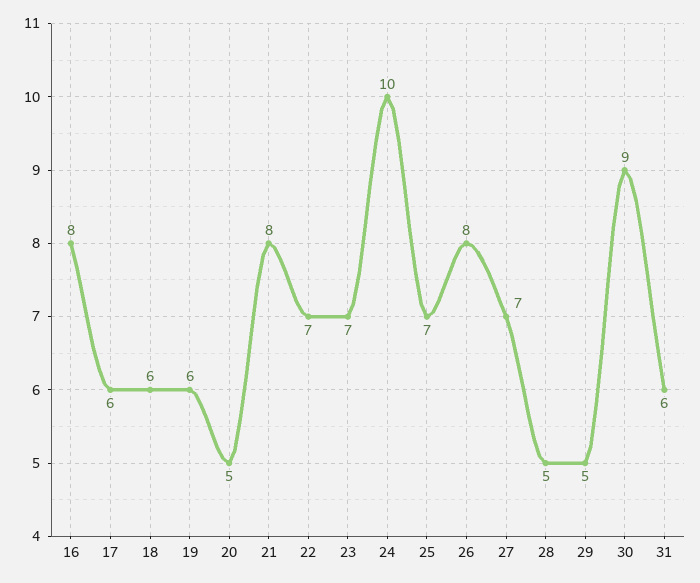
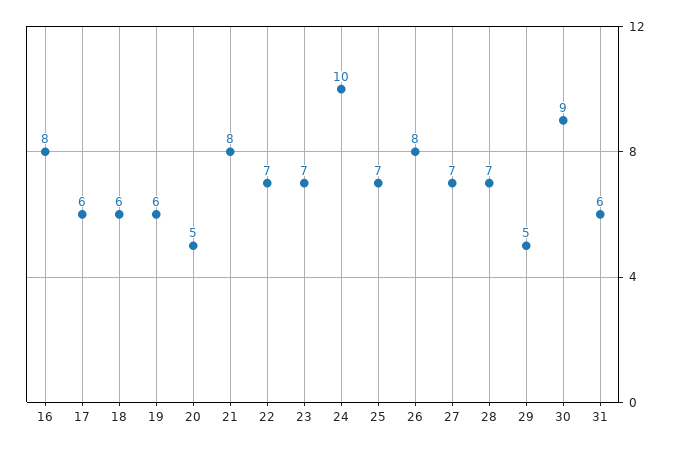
28: 5 -> 7

